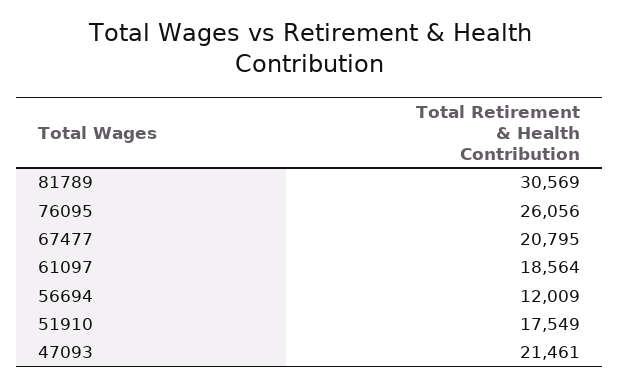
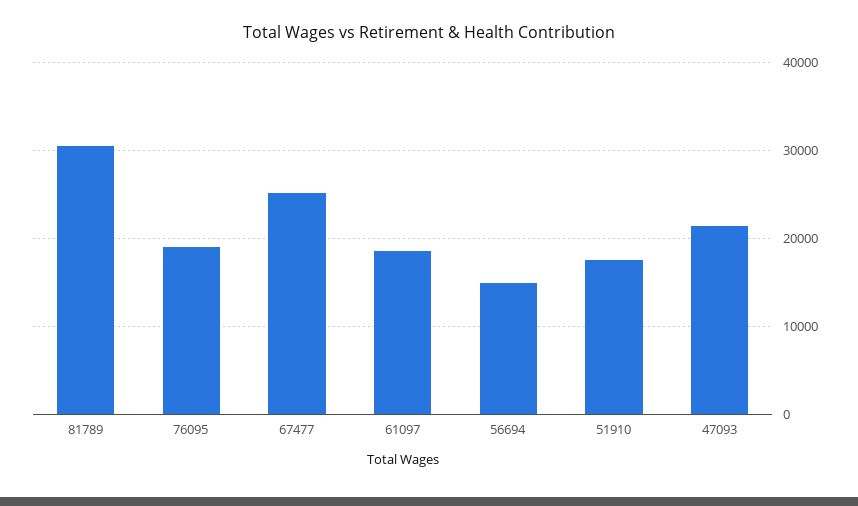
76095: 26056 -> 19000
67477: 20795 -> 25000
56694: 12009 -> 15000

